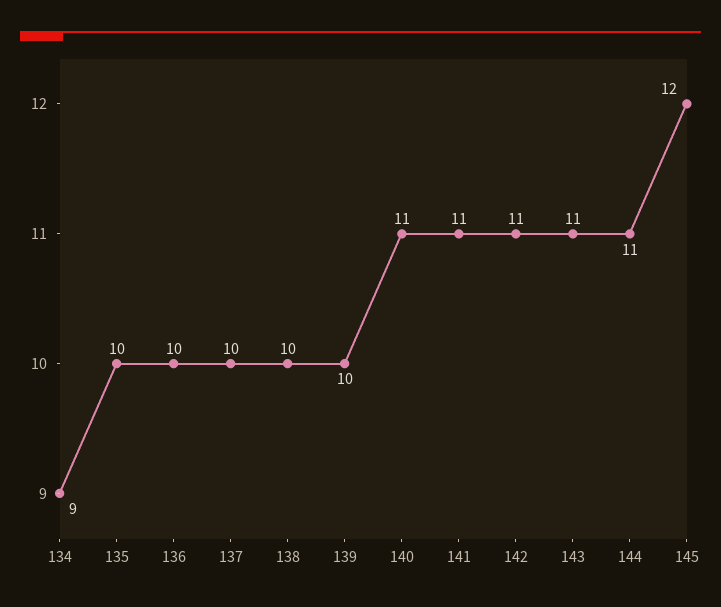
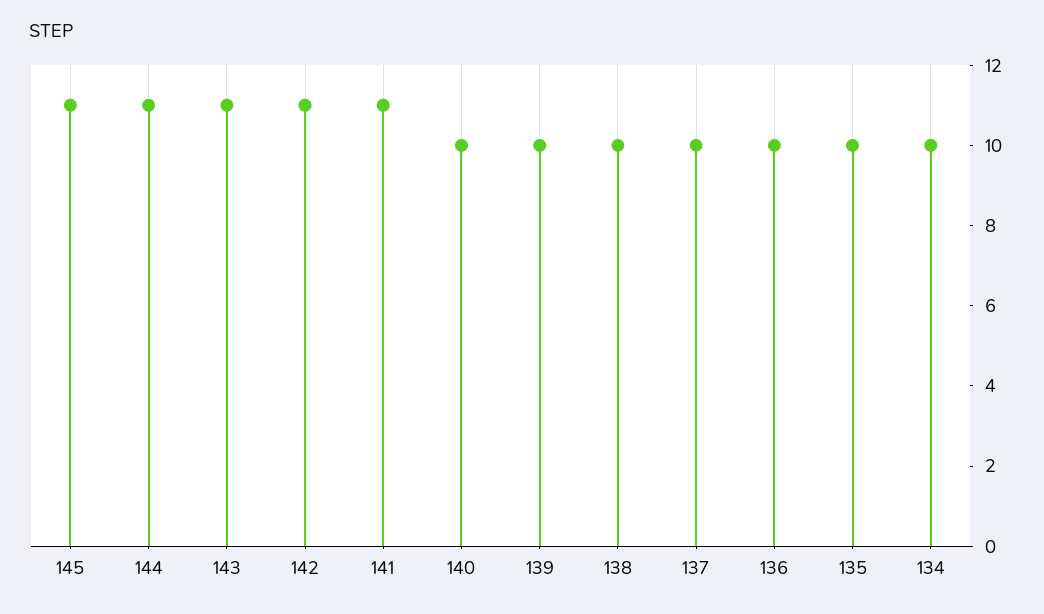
134: 9 -> 10
140: 11 -> 10
145: 12 -> 11

